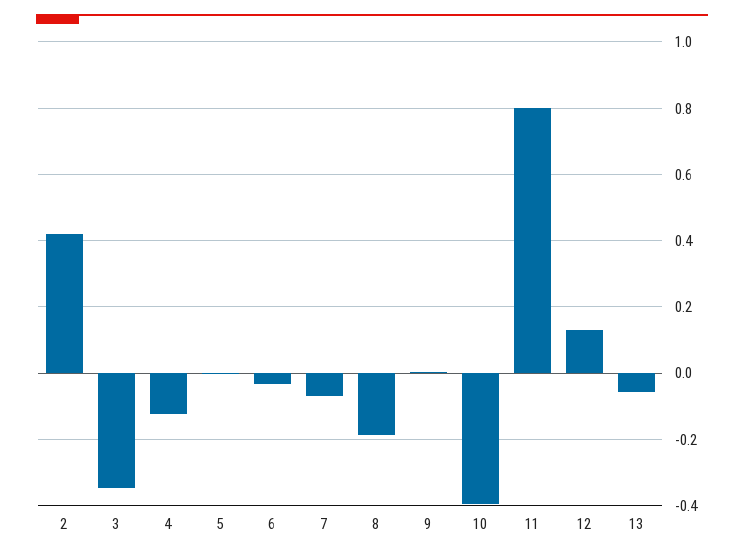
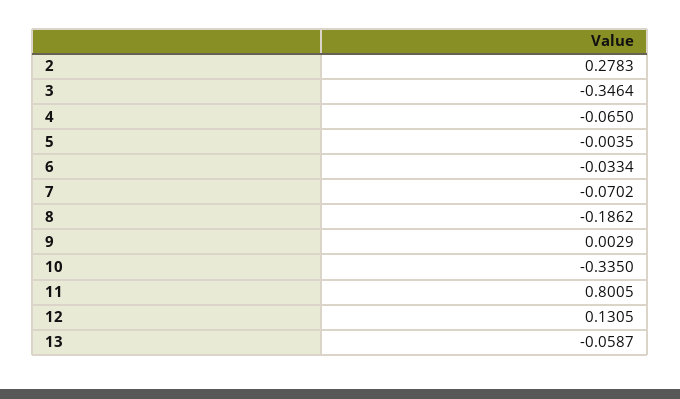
2: 0.42 -> 0.2783
4: -0.12 -> -0.065
10: -0.4 -> -0.335

